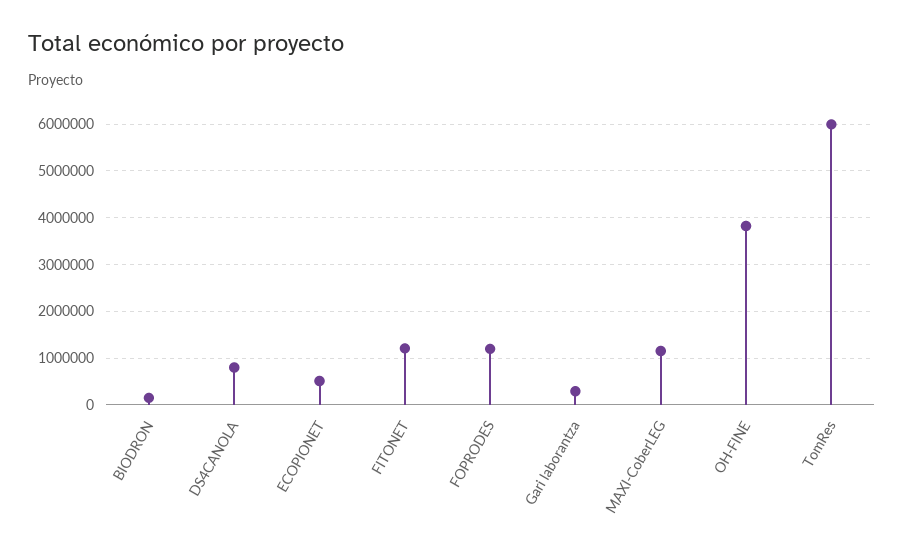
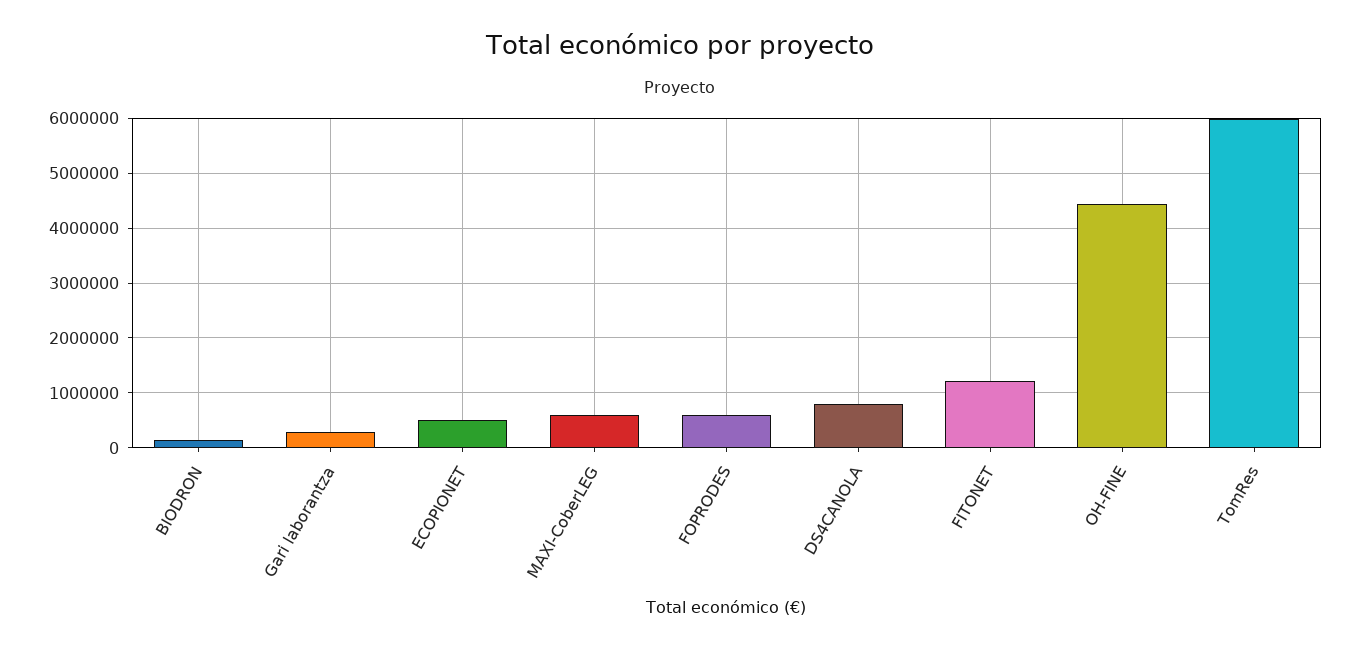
FOPRODES: 1200000 -> 600000
MAXI-CoberLEG: 1200000 -> 600000
OH-FINE: 3800000 -> 4400000

